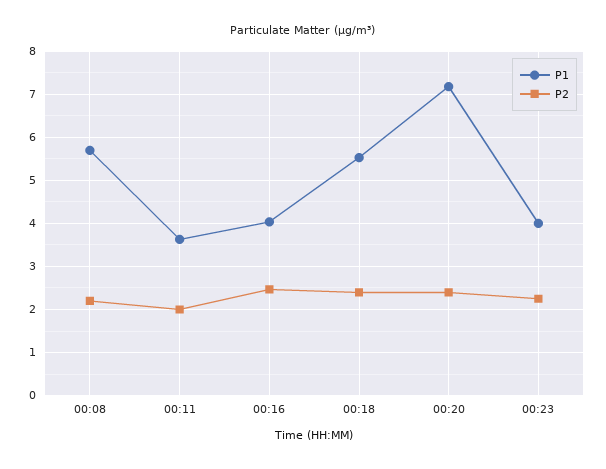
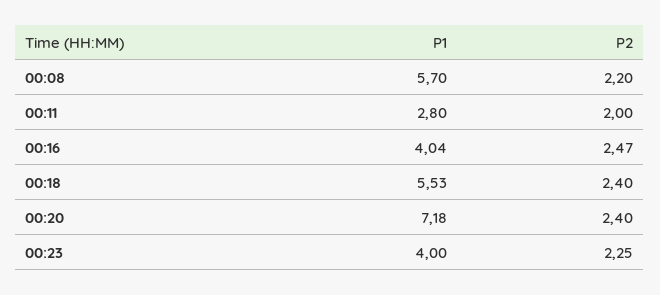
P1, 00:11: 3.6 -> 2.8

